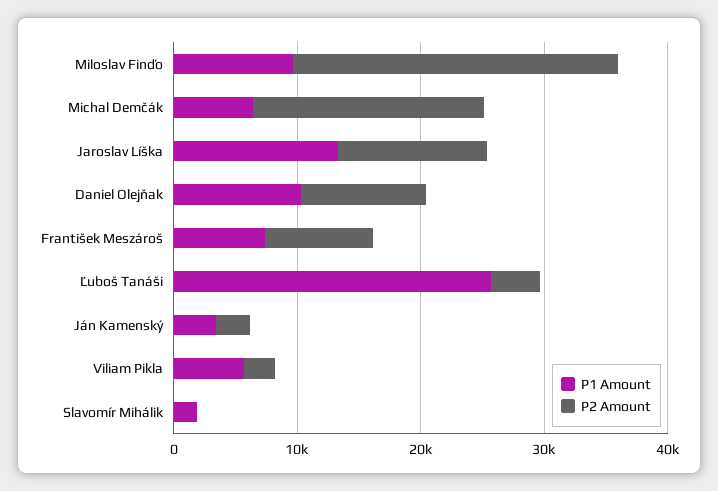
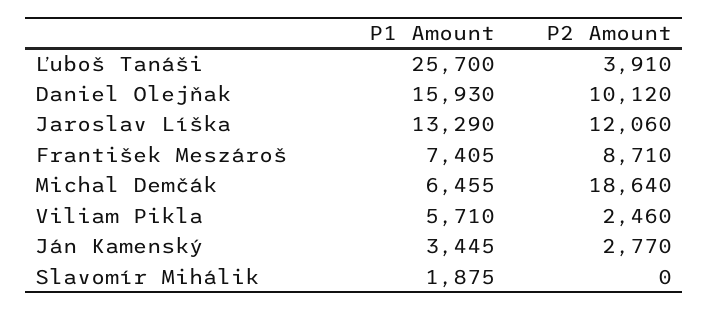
P1 Amount, Miloslav Finďo: 10000 -> none
P2 Amount, Miloslav Finďo: 26000 -> none
P1 Amount, Daniel Olejňak: 10000 -> 15930

